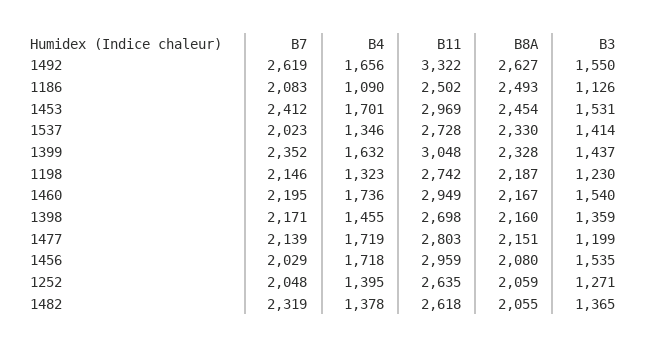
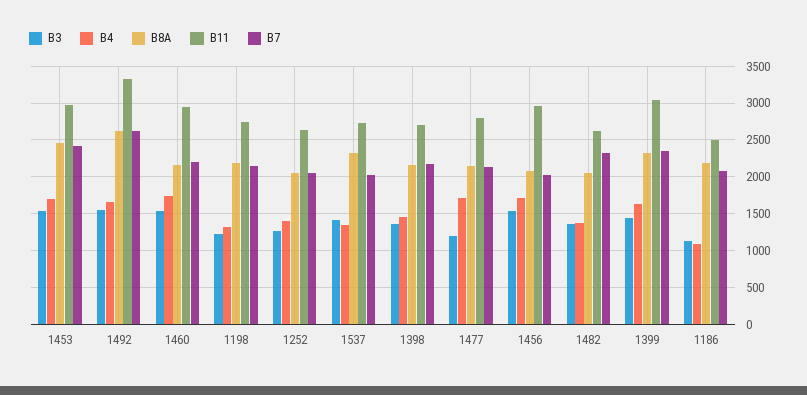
B8A, 1186: 2493 -> 2200

